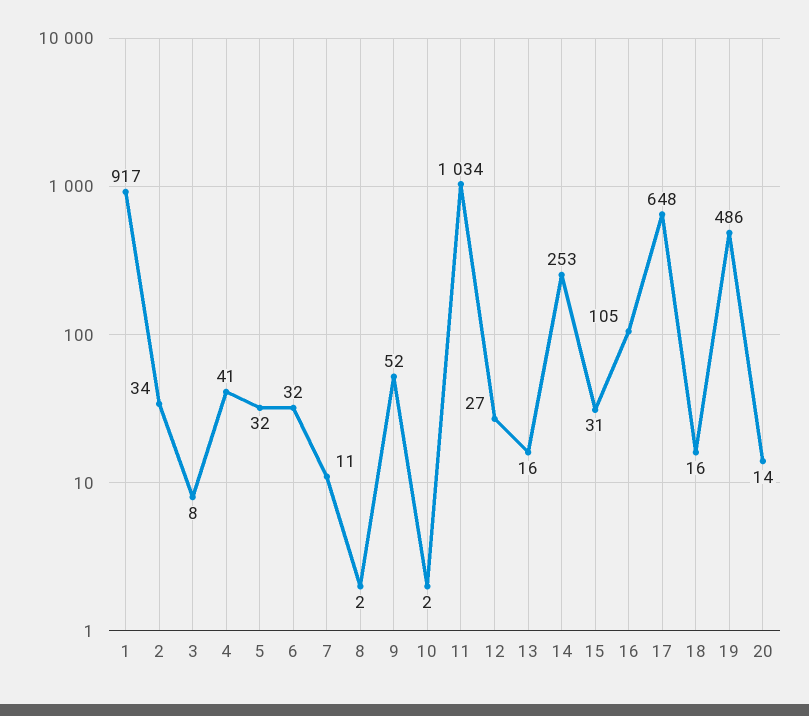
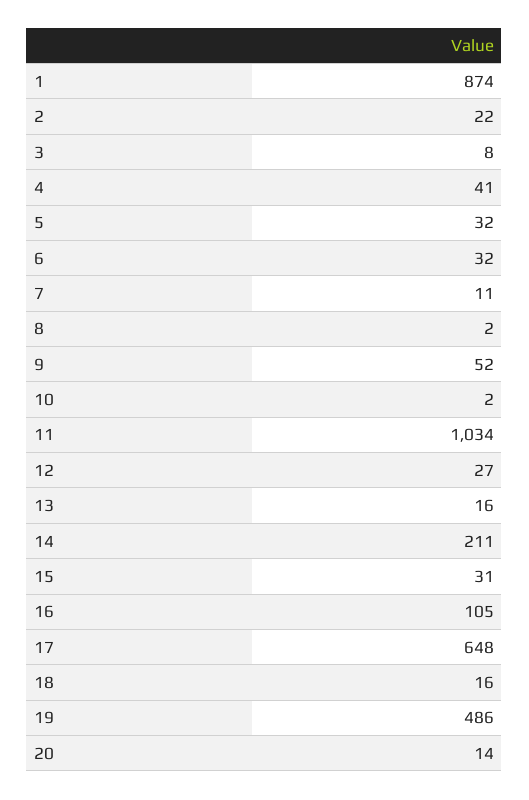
1: 917 -> 874
2: 34 -> 22
14: 253 -> 211

